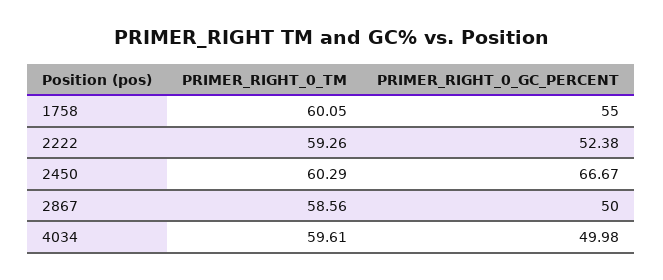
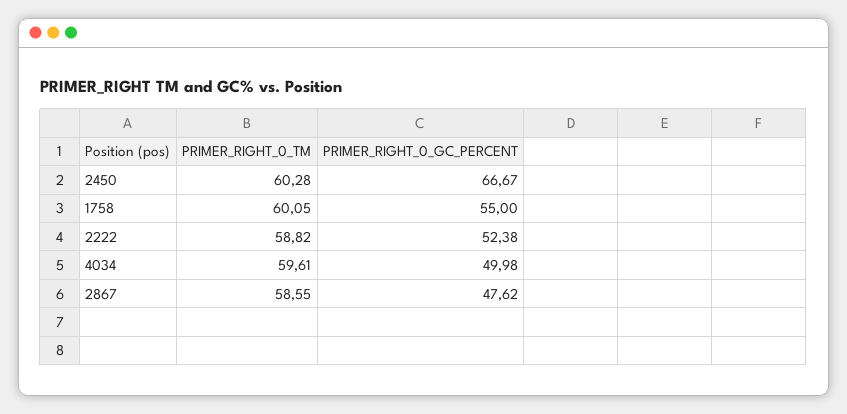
PRIMER_RIGHT_0_TM, 2222: 59.26 -> 58.82
PRIMER_RIGHT_0_TM, 2450: 60.29 -> 60.28
PRIMER_RIGHT_0_TM, 2867: 58.56 -> 58.55
PRIMER_RIGHT_0_GC_PERCENT, 2867: 50 -> 47.62

